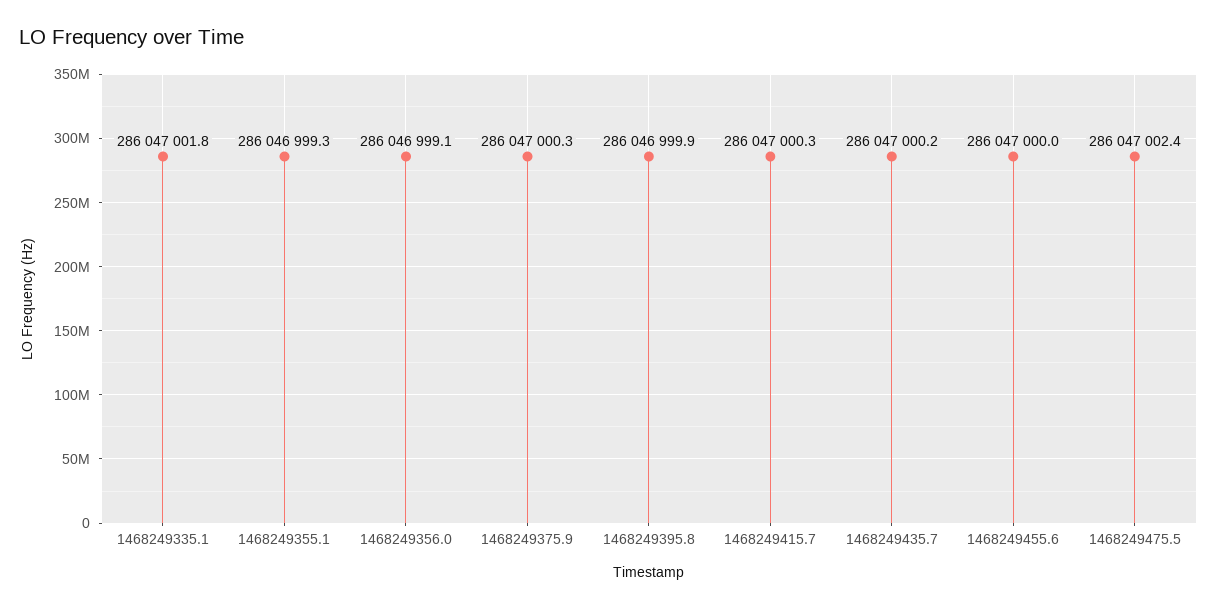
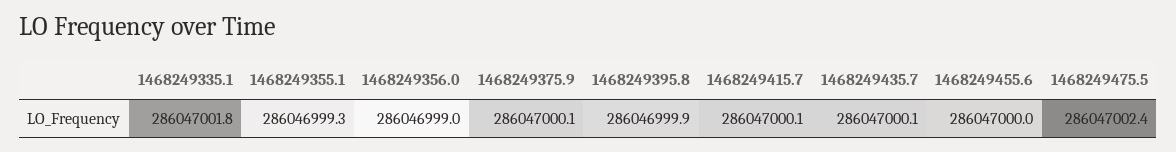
1468249356.0: 286046999.1 -> 286046999
1468249375.9: 286047000.3 -> 286047000.1
1468249415.7: 286047000.3 -> 286047000.1
1468249435.7: 286047000.2 -> 286047000.1

